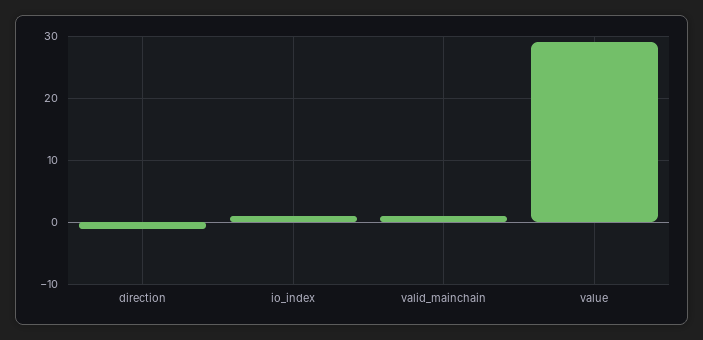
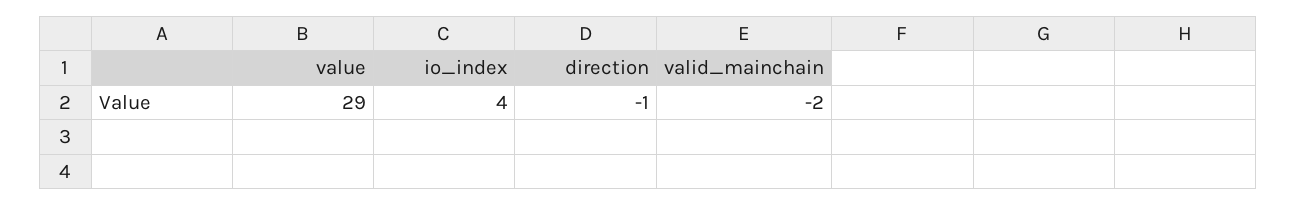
io_index: 1 -> 4
valid_mainchain: 1 -> -2

